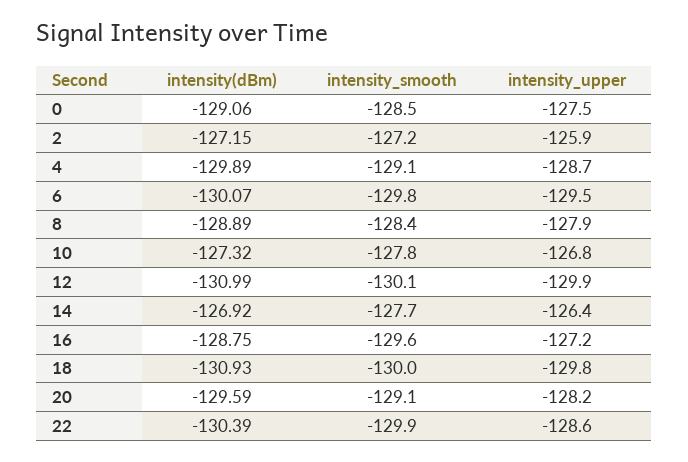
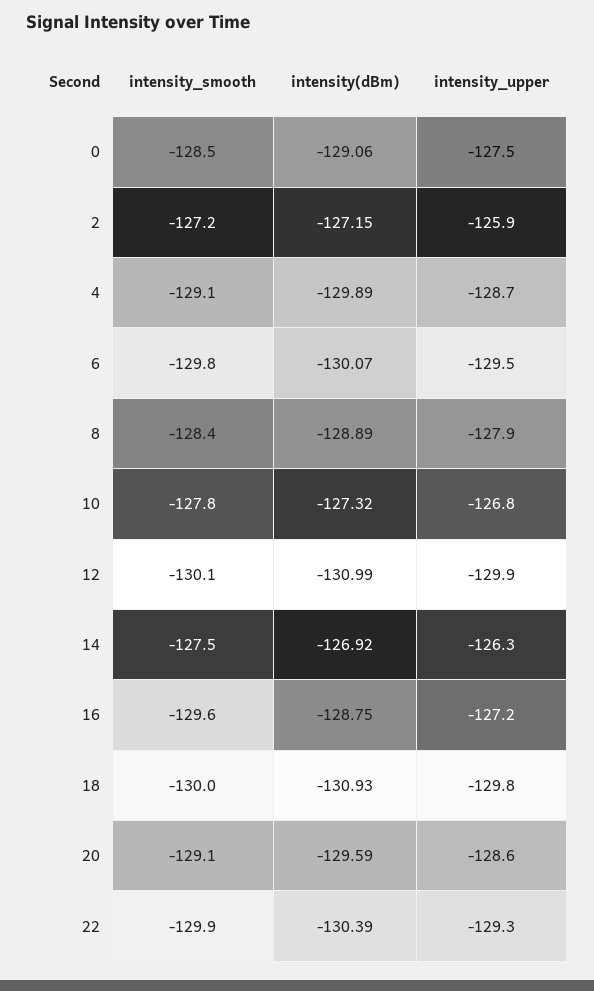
intensity_smooth, 14: -127.7 -> -127.5
intensity_upper, 14: -126.4 -> -126.3
intensity_upper, 20: -128.2 -> -128.6
intensity_upper, 22: -128.6 -> -129.3

